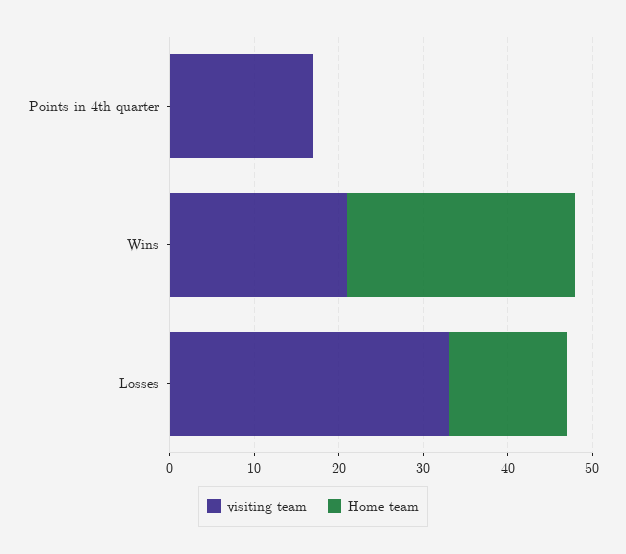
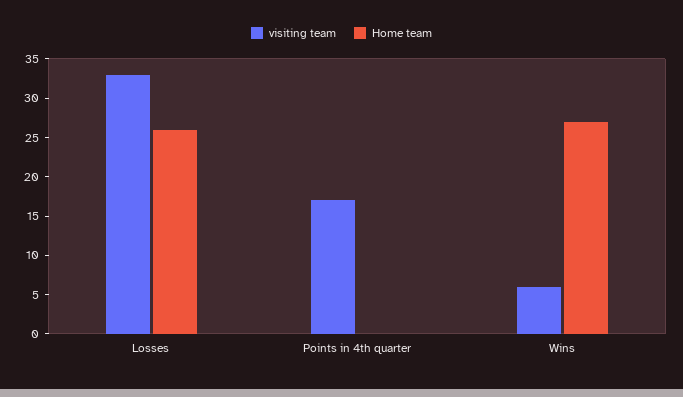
visiting team, Wins: 21 -> 5
Home team, Losses: 14 -> 25

